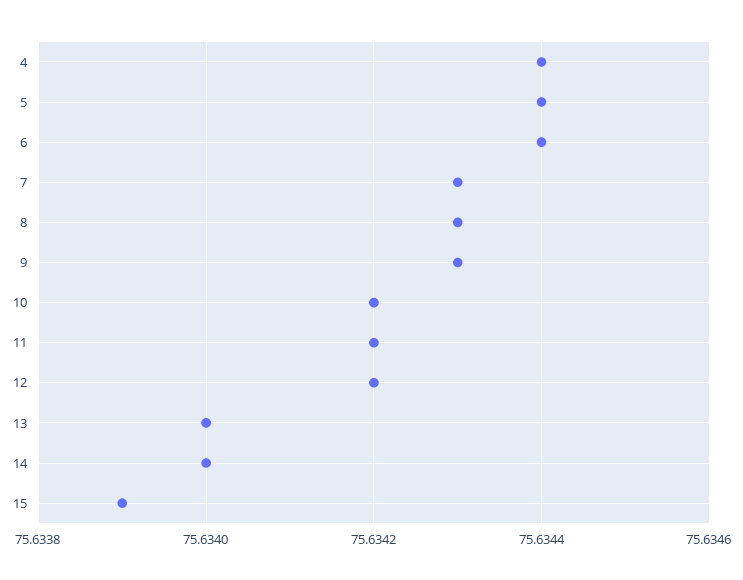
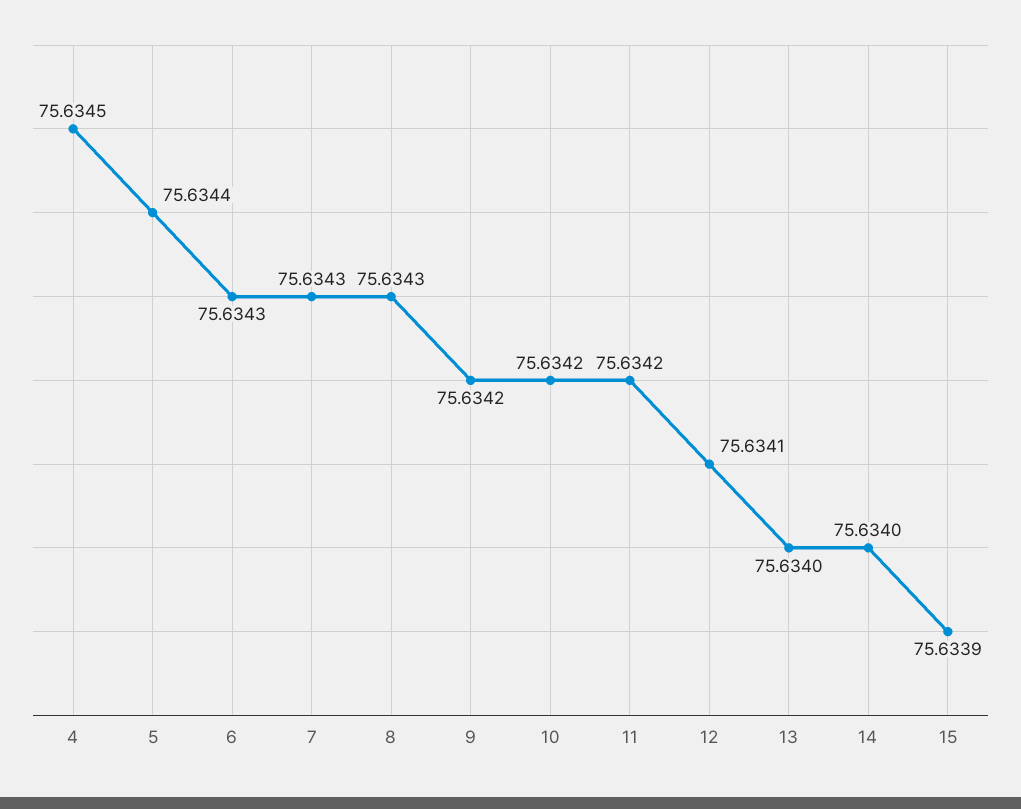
4: 75.6344 -> 75.6345
6: 75.6344 -> 75.6343
9: 75.6343 -> 75.6342
12: 75.6342 -> 75.6341

